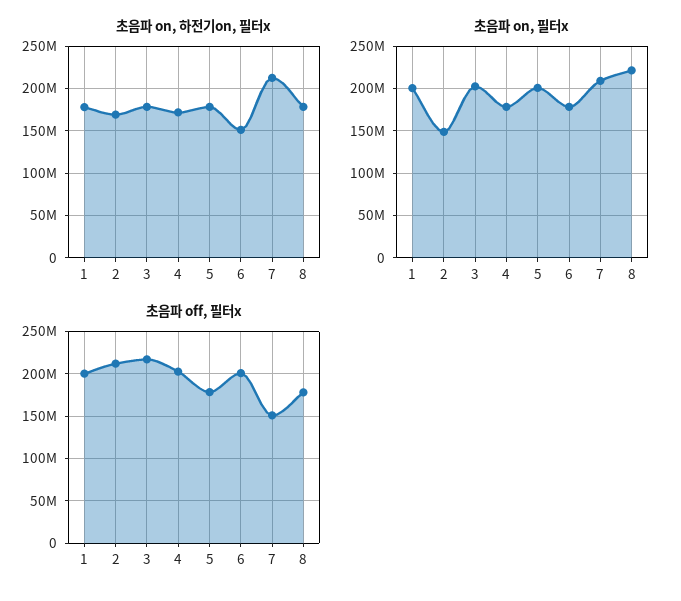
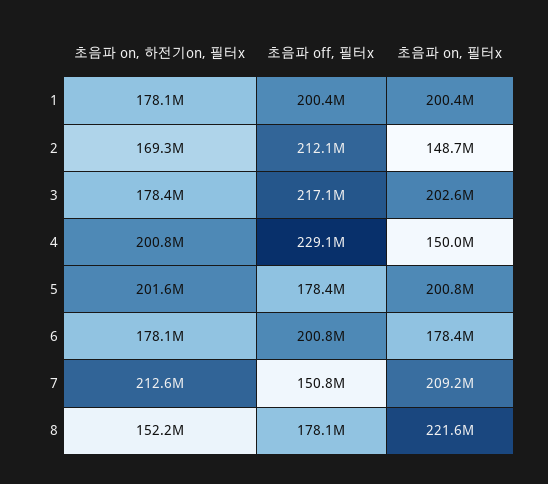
초음파 on, 하전기on, 필터x, 4: 170000000 -> 200800000
초음파 on, 하전기on, 필터x, 5: 180000000 -> 201600000
초음파 on, 하전기on, 필터x, 6: 150000000 -> 178100000
초음파 on, 하전기on, 필터x, 8: 180000000 -> 152200000
초음파 on, 필터x, 4: 180000000 -> 150000000
초음파 off, 필터x, 4: 200000000 -> 229100000

